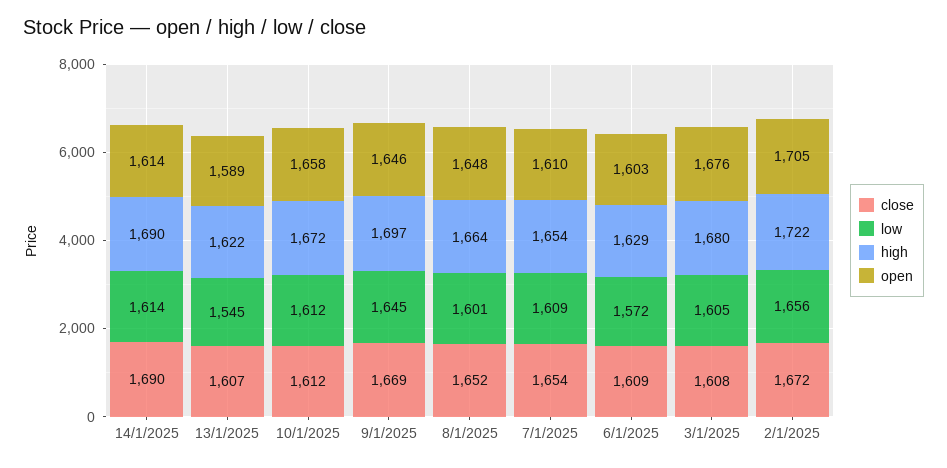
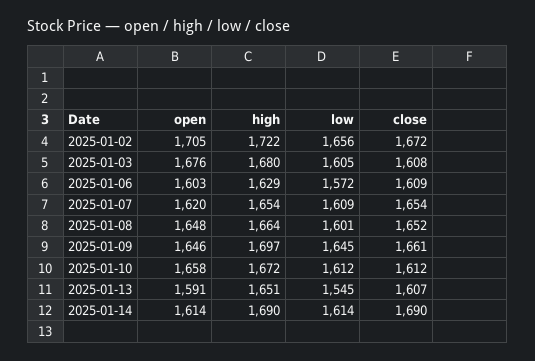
high, 13/1/2025: 1622 -> 1651
open, 13/1/2025: 1589 -> 1591
close, 9/1/2025: 1669 -> 1661
open, 7/1/2025: 1610 -> 1620

